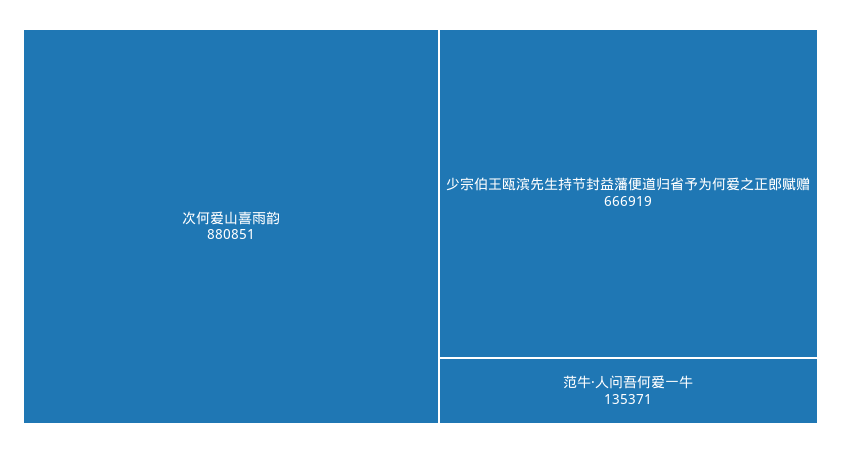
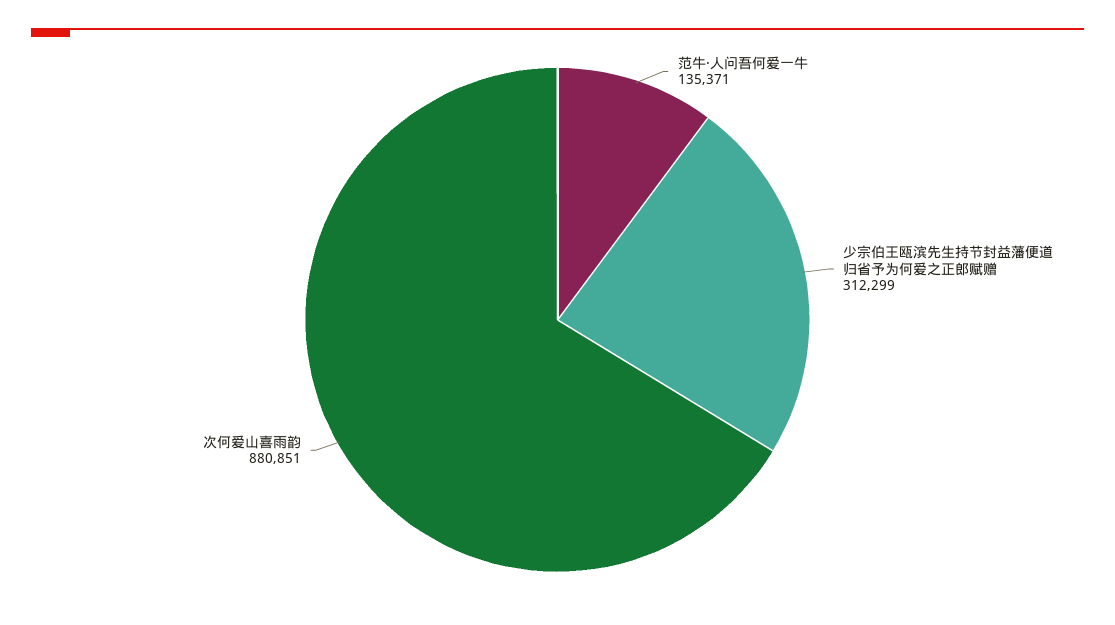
少宗伯王瓯滨先生持节封益藩便道归省予为何爱之正郎赋赠: 666919 -> 312299

